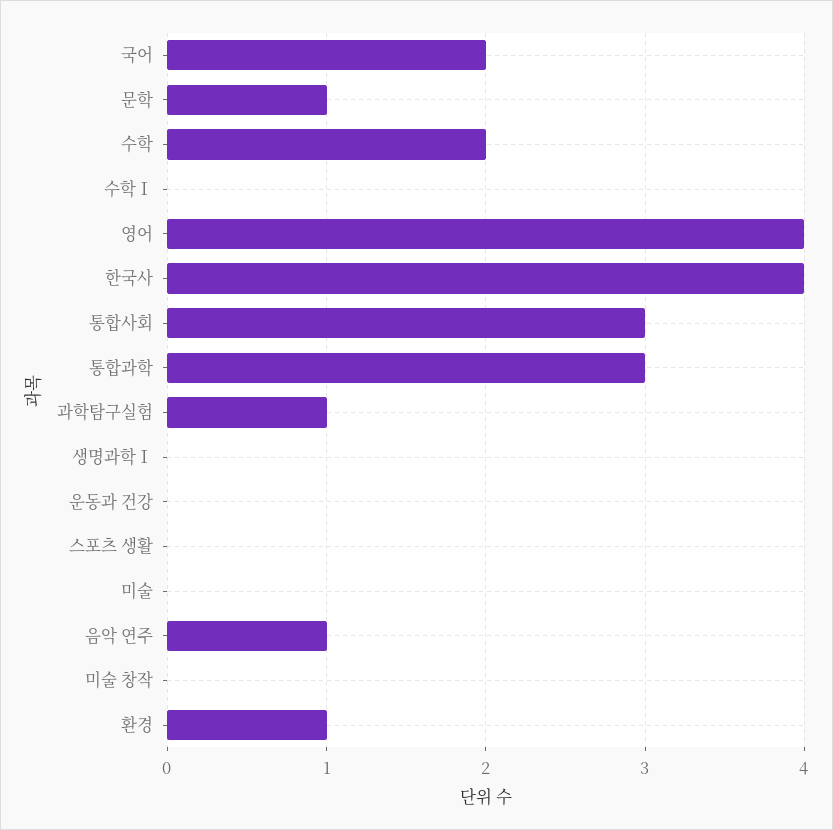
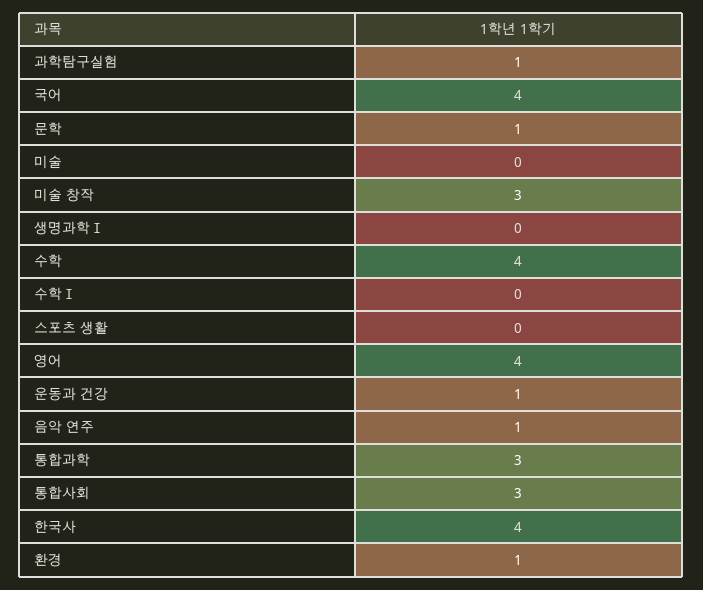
국어: 2 -> 4
수학: 2 -> 4
운동과 건강: 0 -> 1
미술 창작: 0 -> 3

